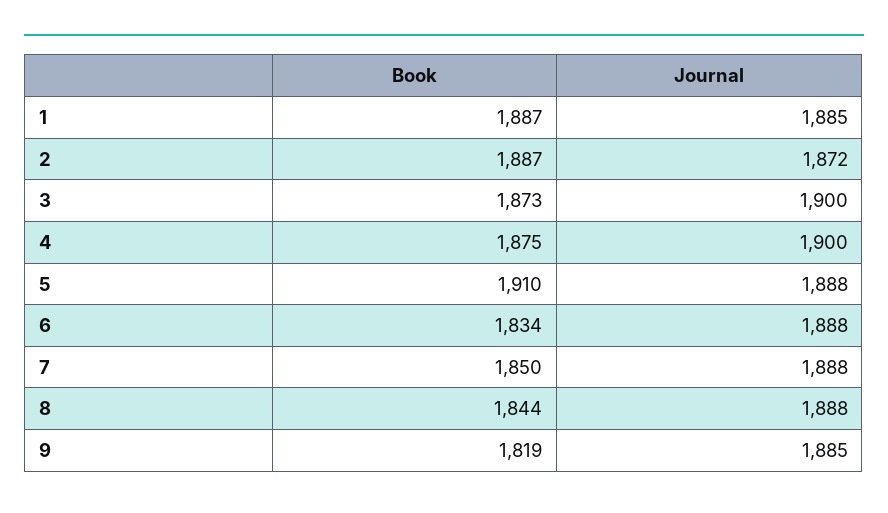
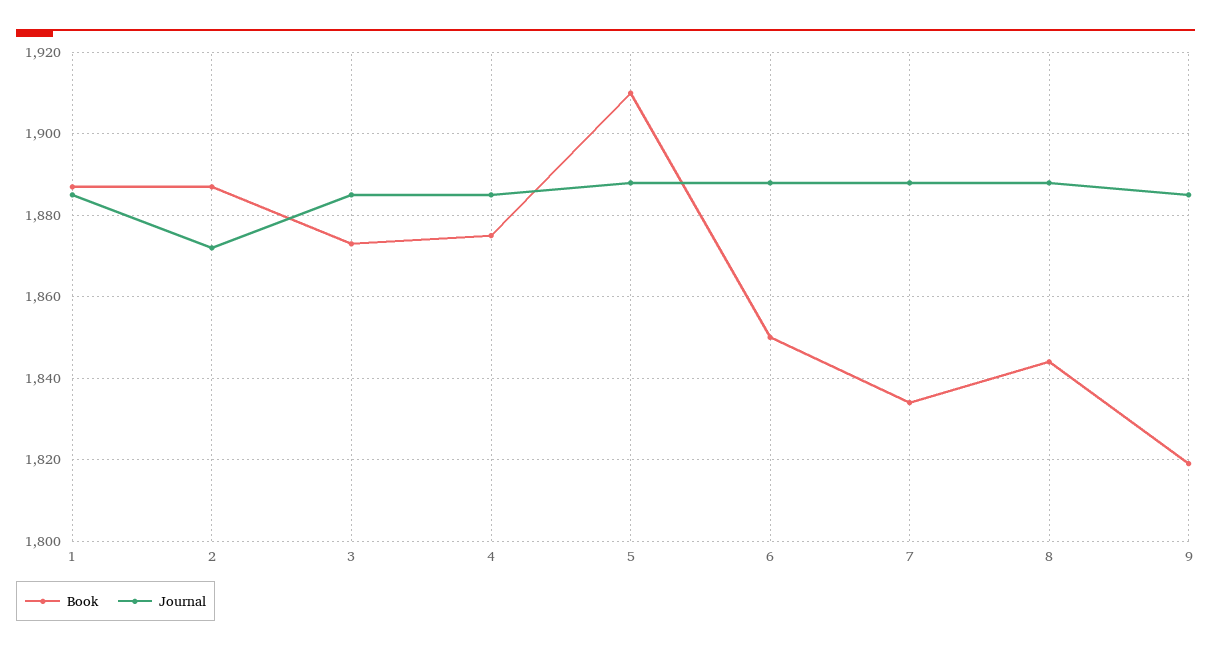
Journal, 3: 1900 -> 1885
Journal, 4: 1900 -> 1885
Book, 6: 1834 -> 1850
Book, 7: 1850 -> 1835

